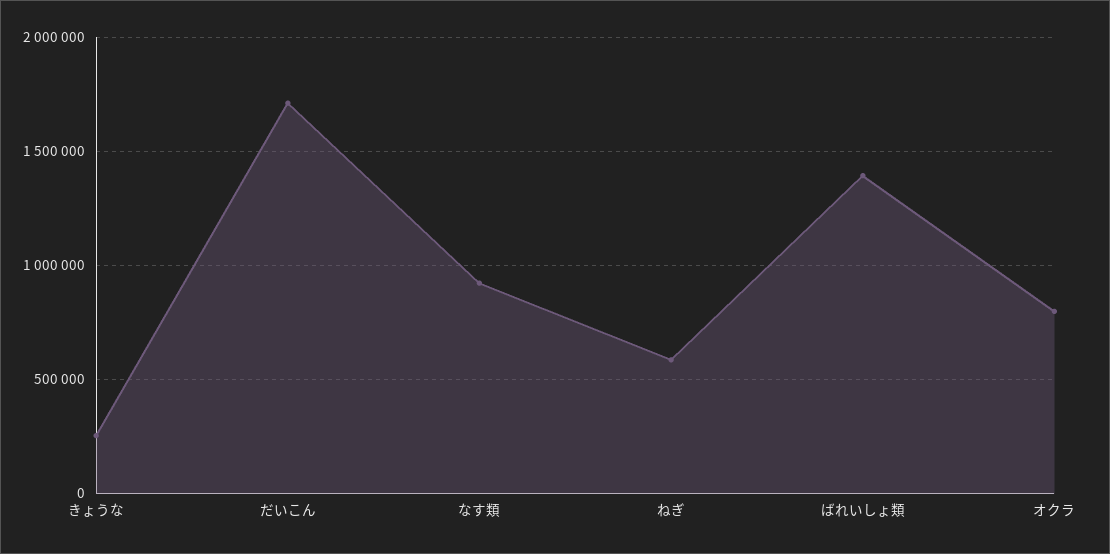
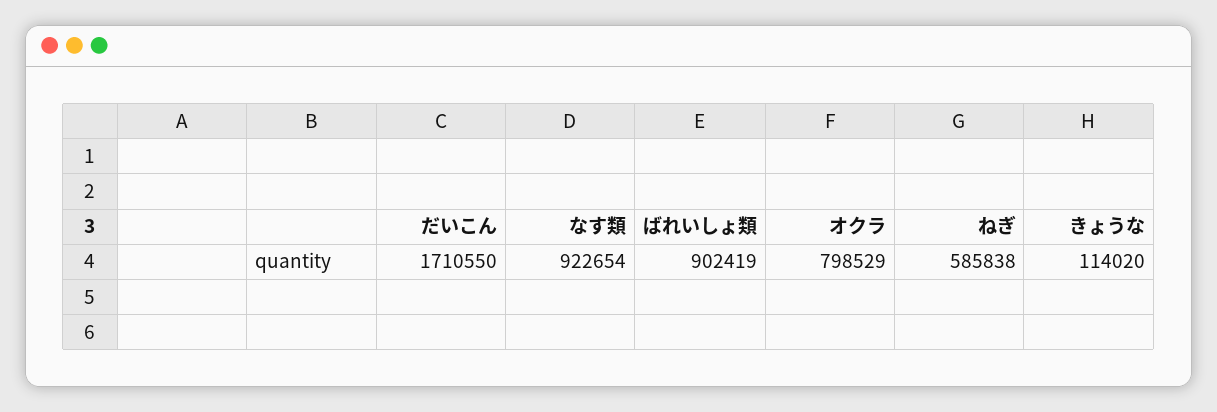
きょうな: 250000 -> 114020
ばれいしょ類: 1400000 -> 902419

